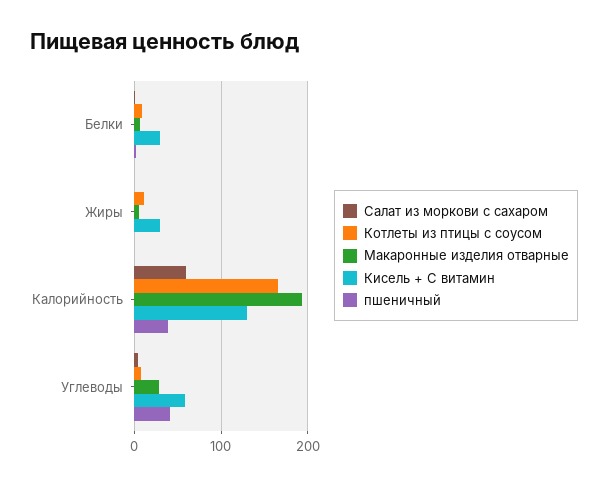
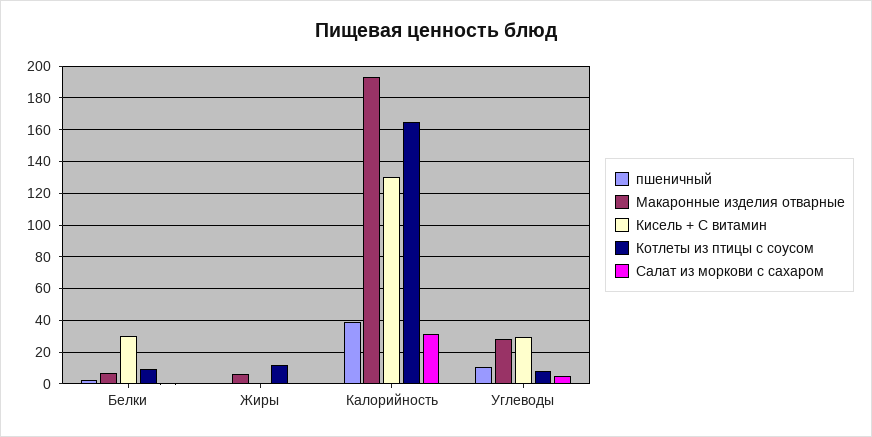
Кисель + С витамин, Жиры: 30 -> 0
Салат из моркови с сахаром, Калорийность: 60 -> 30
Кисель + С витамин, Углеводы: 60 -> 30
пшеничный, Углеводы: 40 -> 10

